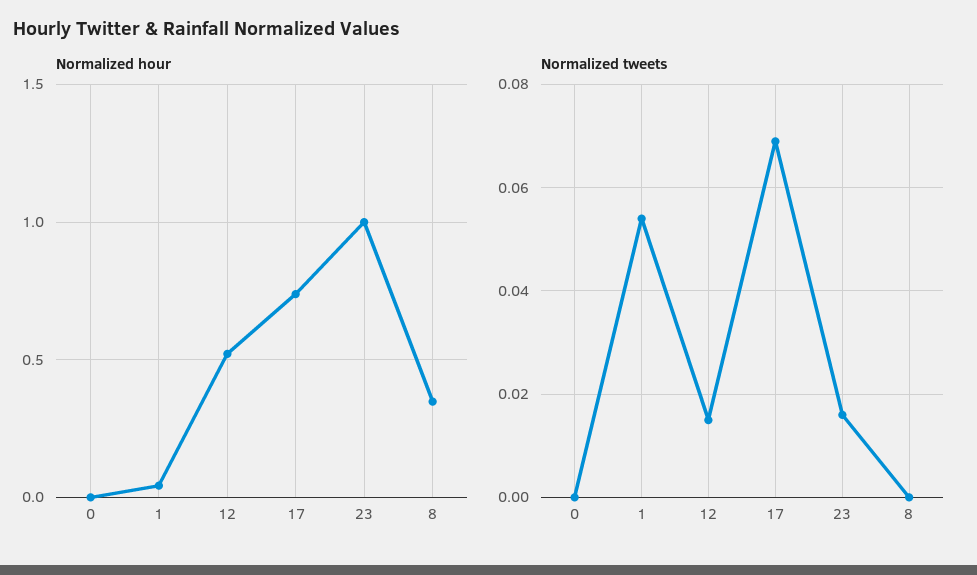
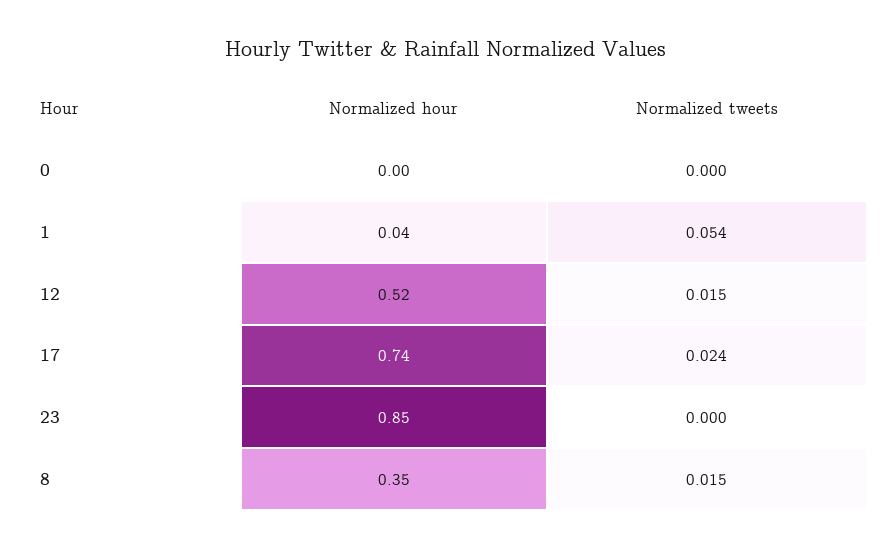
Normalized hour, 23: 1 -> 0.85
Normalized tweets, 17: 0.07 -> 0.024
Normalized tweets, 23: 0.015 -> 0
Normalized tweets, 8: 0 -> 0.015

